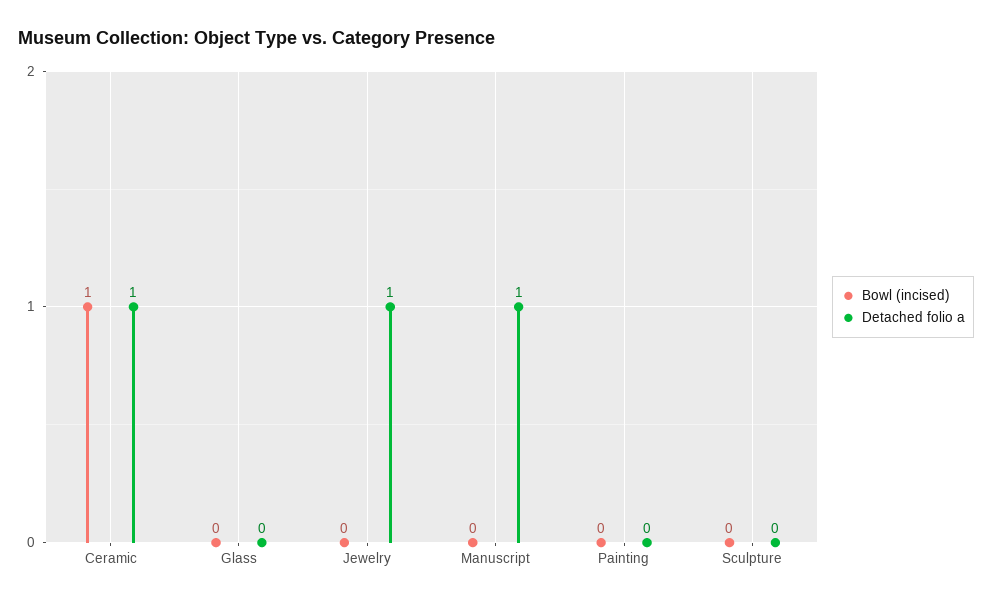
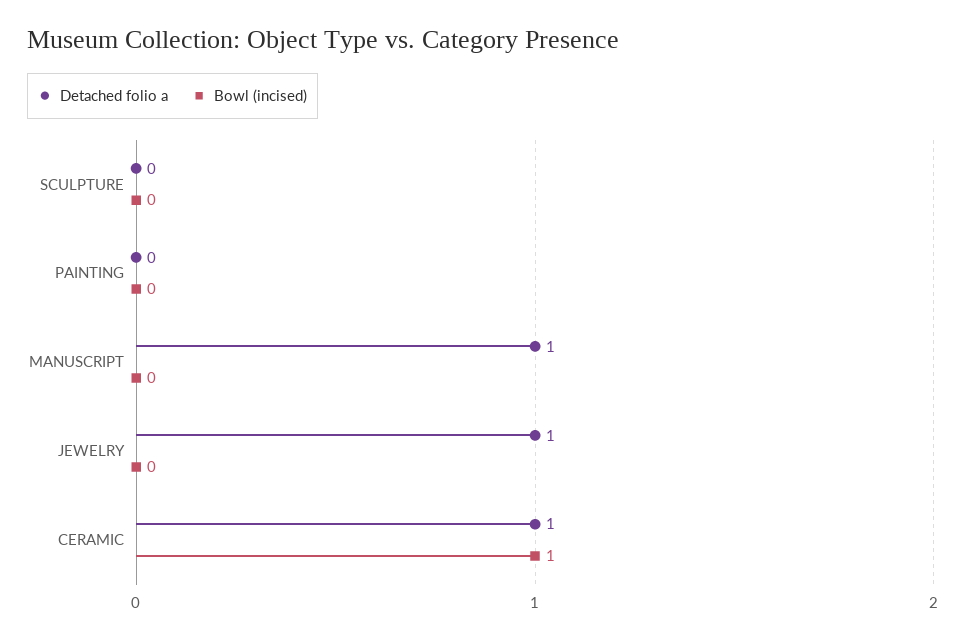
Bowl (incised), Glass: 0 -> none
Detached folio a, Glass: 0 -> none

